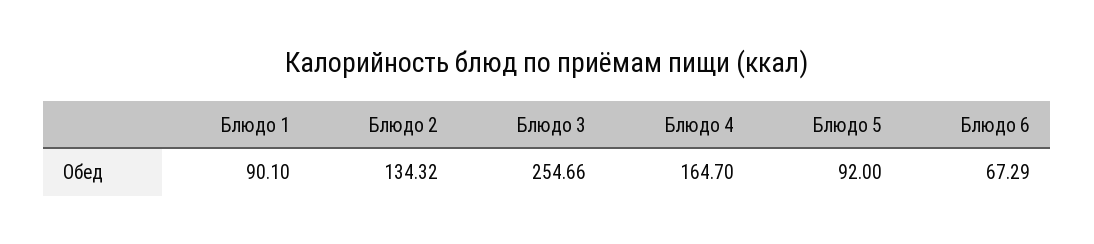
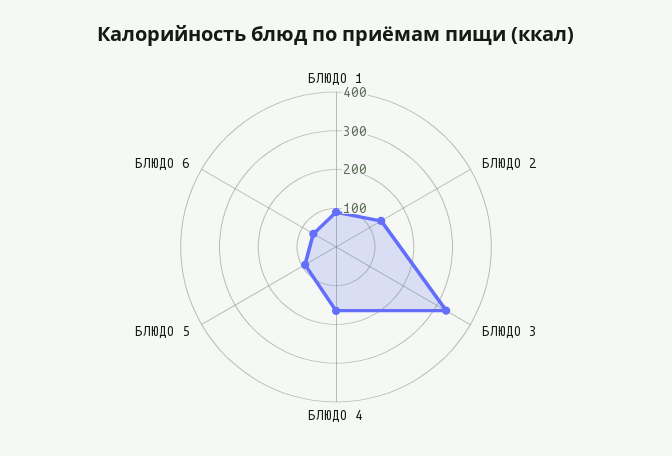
Блюдо 3: 254.66 -> 325

